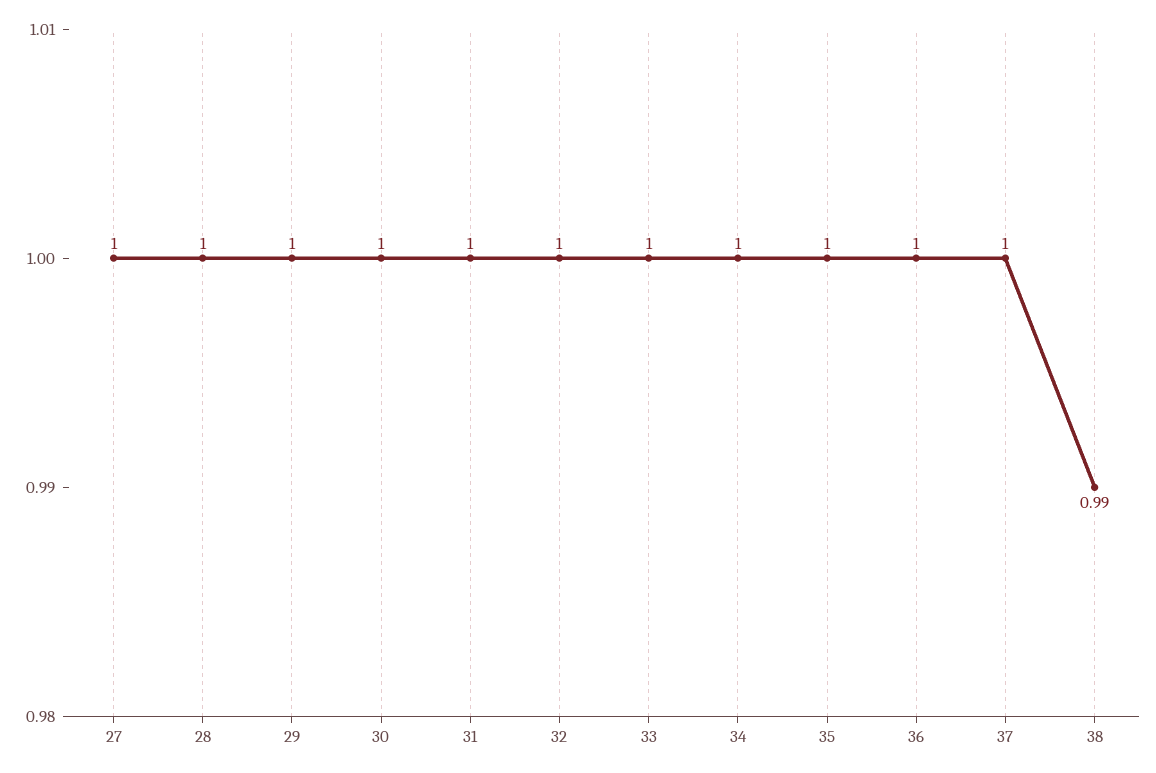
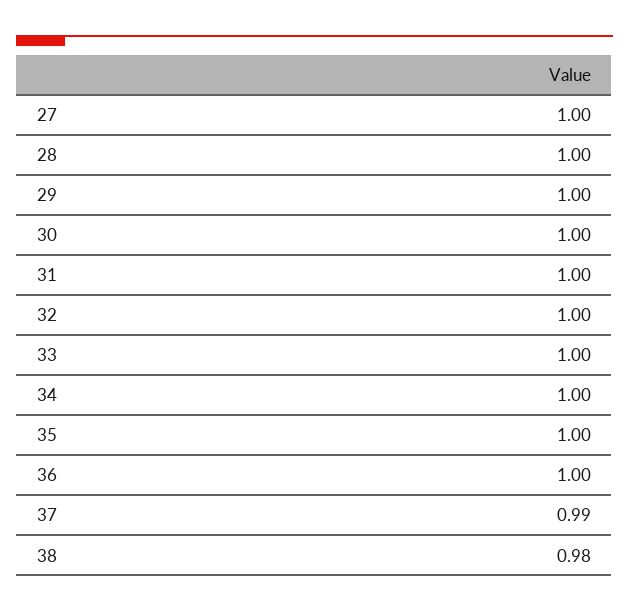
37: 1 -> 0.99
38: 0.99 -> 0.98

